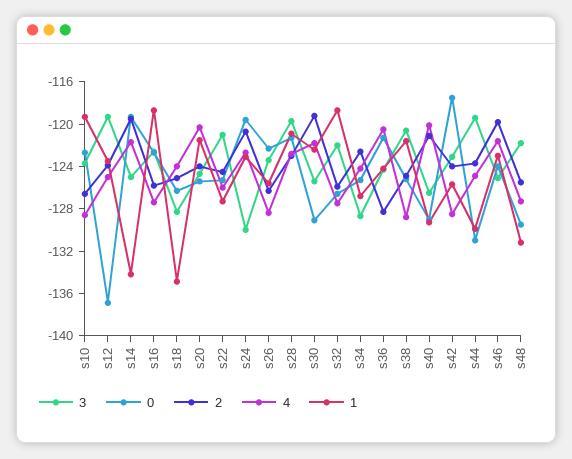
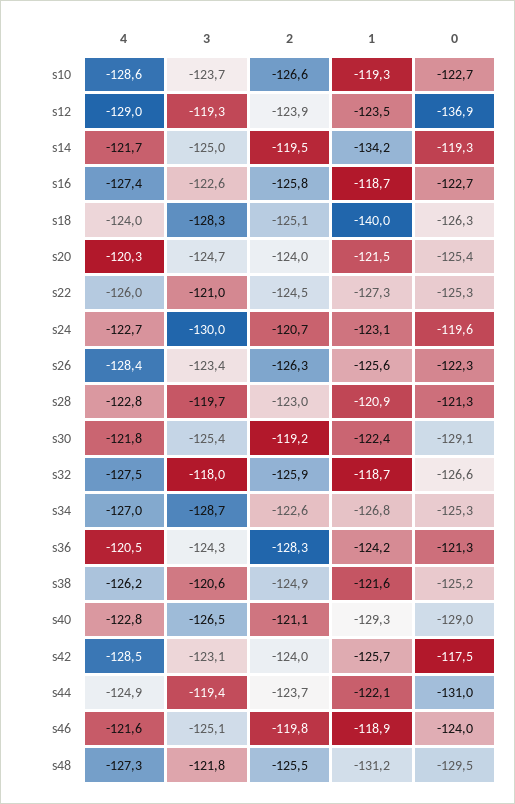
4, s12: -125 -> -129
1, s18: -135 -> -140
3, s32: -122 -> -118
4, s34: -124 -> -127
4, s38: -129 -> -126.2
4, s40: -120 -> -122.8
1, s44: -130 -> -122.1
1, s46: -123 -> -118.9

